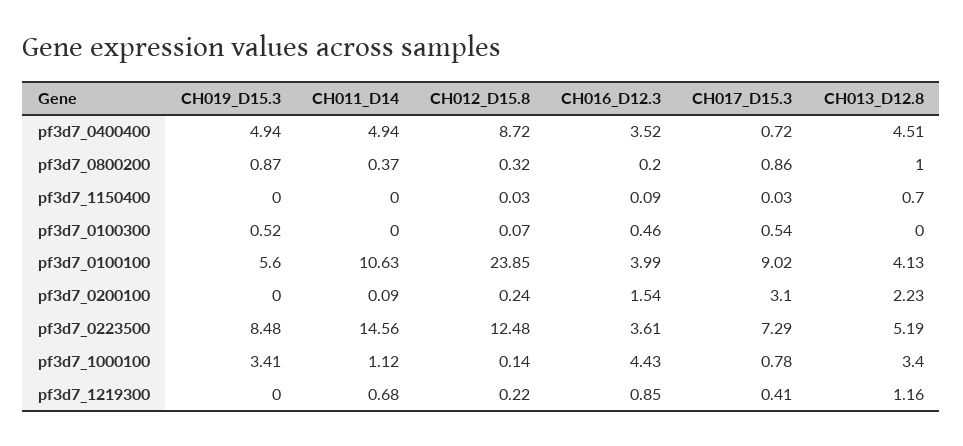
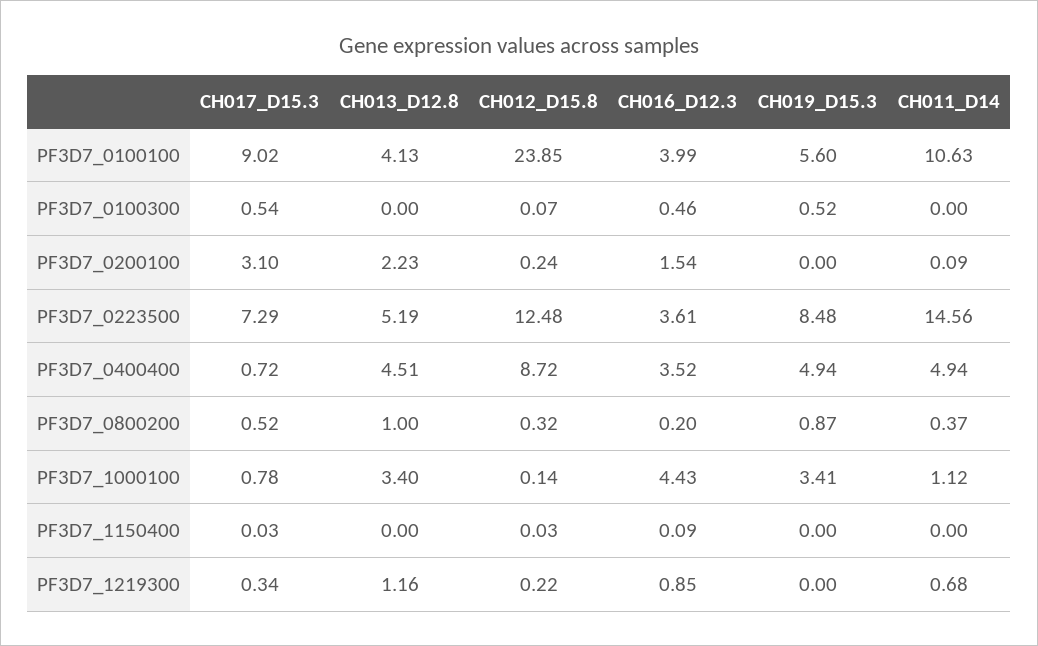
CH017_D15.3, pf3d7_0800200: 0.86 -> 0.52
CH013_D12.8, pf3d7_1150400: 0.7 -> 0
CH017_D15.3, pf3d7_1219300: 0.41 -> 0.34

